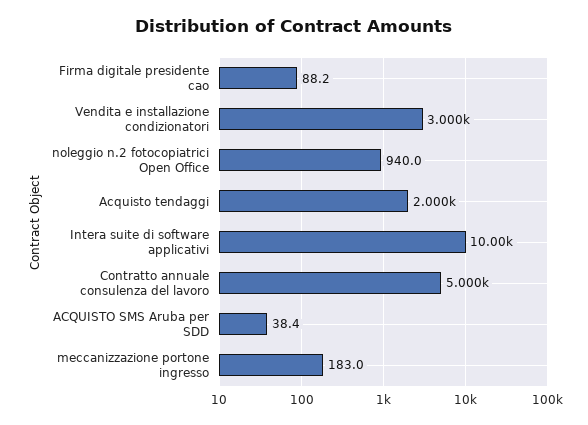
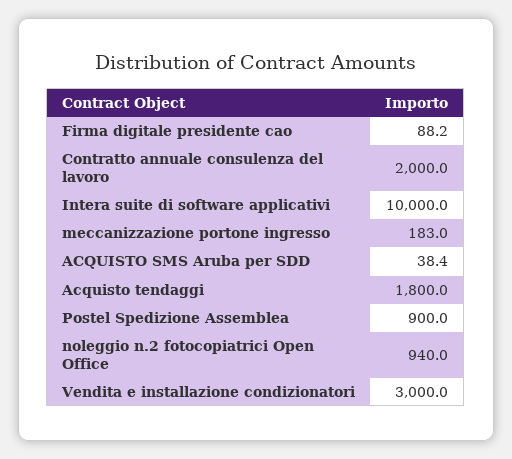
Acquisto tendaggi: 2000 -> 1800
Contratto annuale consulenza del lavoro: 5000 -> 2000
Postel Spedizione Assemblea: none -> 900

